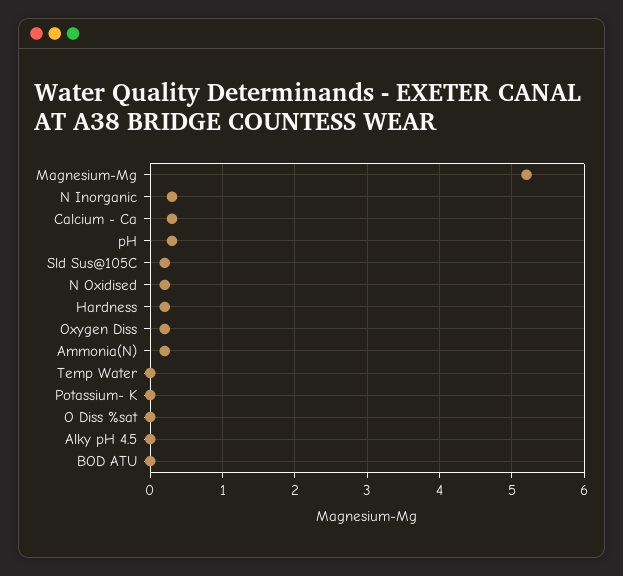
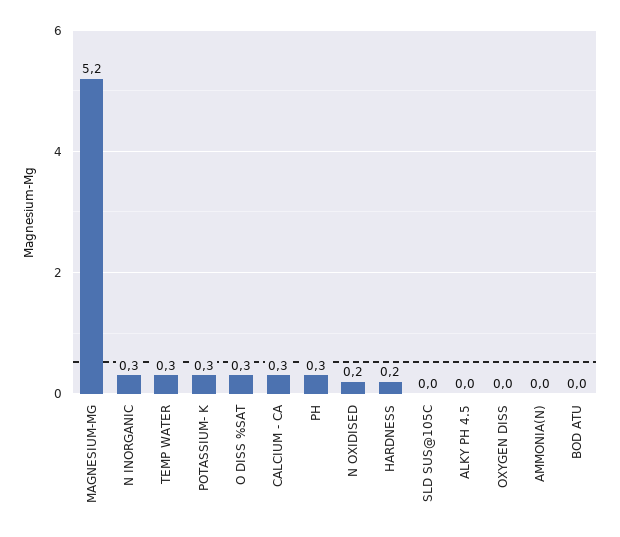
Sld Sus@105C: 0.2 -> 0
Oxygen Diss: 0.2 -> 0
Ammonia(N): 0.2 -> 0
Temp Water: 0 -> 0.3
Potassium- K: 0 -> 0.3
O Diss %sat: 0 -> 0.3

